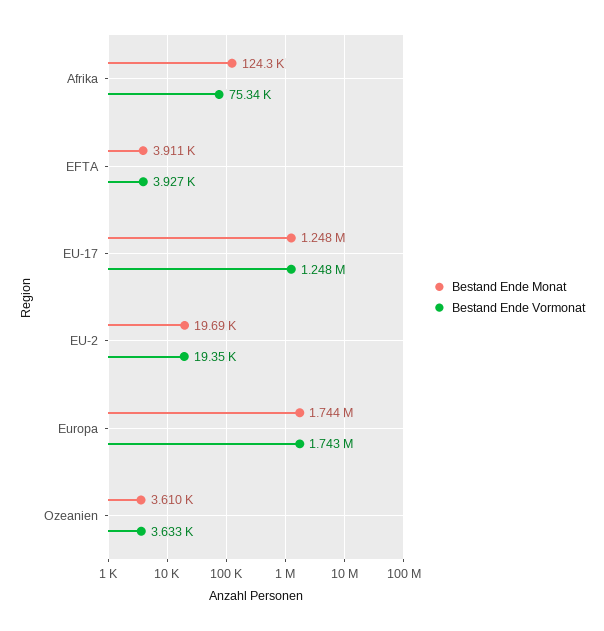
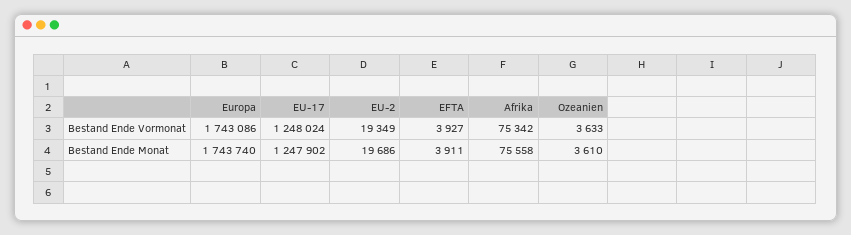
Bestand Ende Monat, Afrika: 124300 -> 75558

